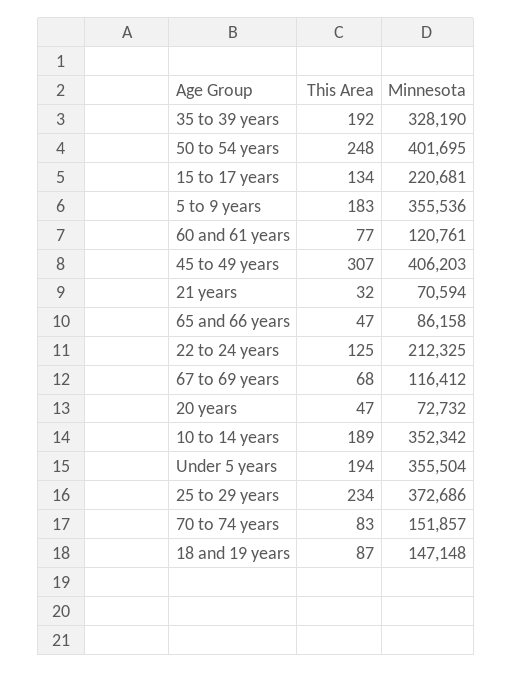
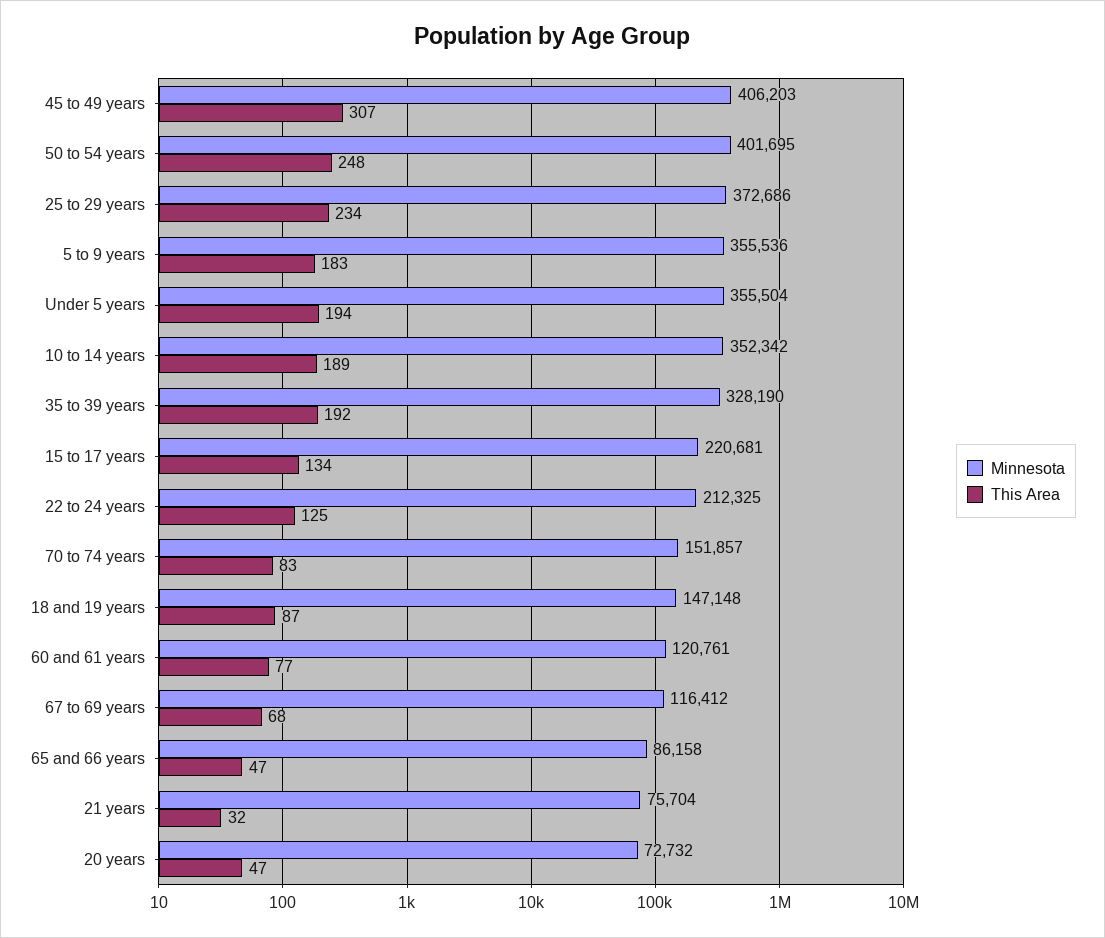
Minnesota, 21 years: 70594 -> 75704

